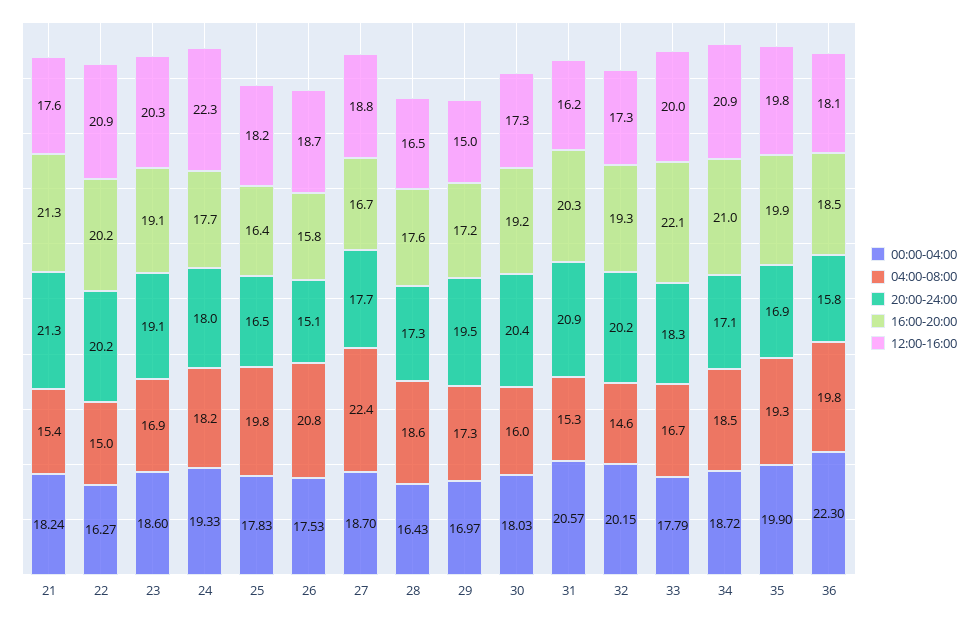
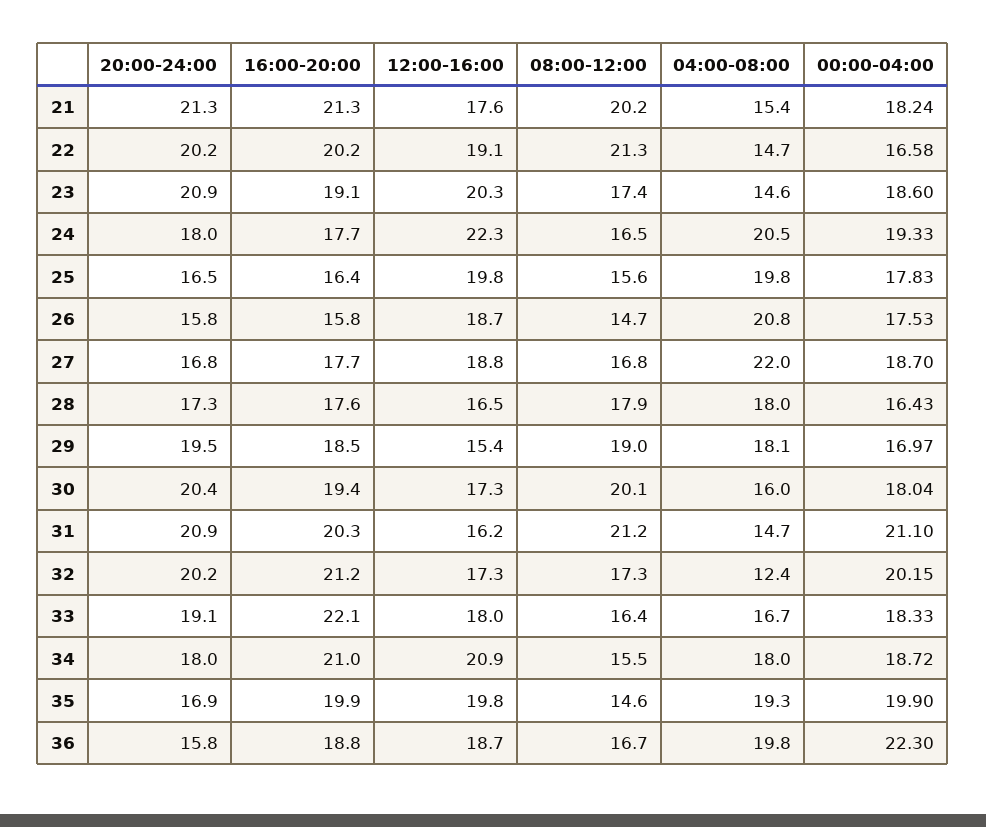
00:00-04:00, 22: 16.27 -> 16.58
04:00-08:00, 22: 15 -> 14.7
12:00-16:00, 22: 20.9 -> 19.1
04:00-08:00, 23: 16.9 -> 14.6
20:00-24:00, 23: 19.1 -> 20.9
04:00-08:00, 24: 18.2 -> 20.5
12:00-16:00, 25: 18.2 -> 19.8
20:00-24:00, 26: 15.1 -> 15.8
04:00-08:00, 27: 22.4 -> 22
20:00-24:00, 27: 17.7 -> 16.8
16:00-20:00, 27: 16.7 -> 17.7
04:00-08:00, 28: 18.6 -> 18
04:00-08:00, 29: 17.3 -> 18.1
16:00-20:00, 29: 17.2 -> 18.5
12:00-16:00, 29: 15 -> 15.4
00:00-04:00, 30: 18.03 -> 18.04
16:00-20:00, 30: 19.2 -> 19.4
00:00-04:00, 31: 20.57 -> 21.1
04:00-08:00, 31: 15.3 -> 14.7
04:00-08:00, 32: 14.6 -> 12.4
16:00-20:00, 32: 19.3 -> 21.2
00:00-04:00, 33: 17.79 -> 18.33
20:00-24:00, 33: 18.3 -> 19.1
12:00-16:00, 33: 20 -> 18
04:00-08:00, 34: 18.5 -> 18
20:00-24:00, 34: 17.1 -> 18
16:00-20:00, 36: 18.5 -> 18.8
12:00-16:00, 36: 18.1 -> 18.7
08:00-12:00, 21: none -> 20.2
08:00-12:00, 22: none -> 21.3
08:00-12:00, 23: none -> 17.4
08:00-12:00, 24: none -> 16.5
08:00-12:00, 25: none -> 15.6
08:00-12:00, 26: none -> 14.7
08:00-12:00, 27: none -> 16.8
08:00-12:00, 28: none -> 17.9
08:00-12:00, 29: none -> 19
08:00-12:00, 30: none -> 20.1
08:00-12:00, 31: none -> 21.2
08:00-12:00, 32: none -> 17.3
08:00-12:00, 33: none -> 16.4
08:00-12:00, 34: none -> 15.5
08:00-12:00, 35: none -> 14.6
08:00-12:00, 36: none -> 16.7

